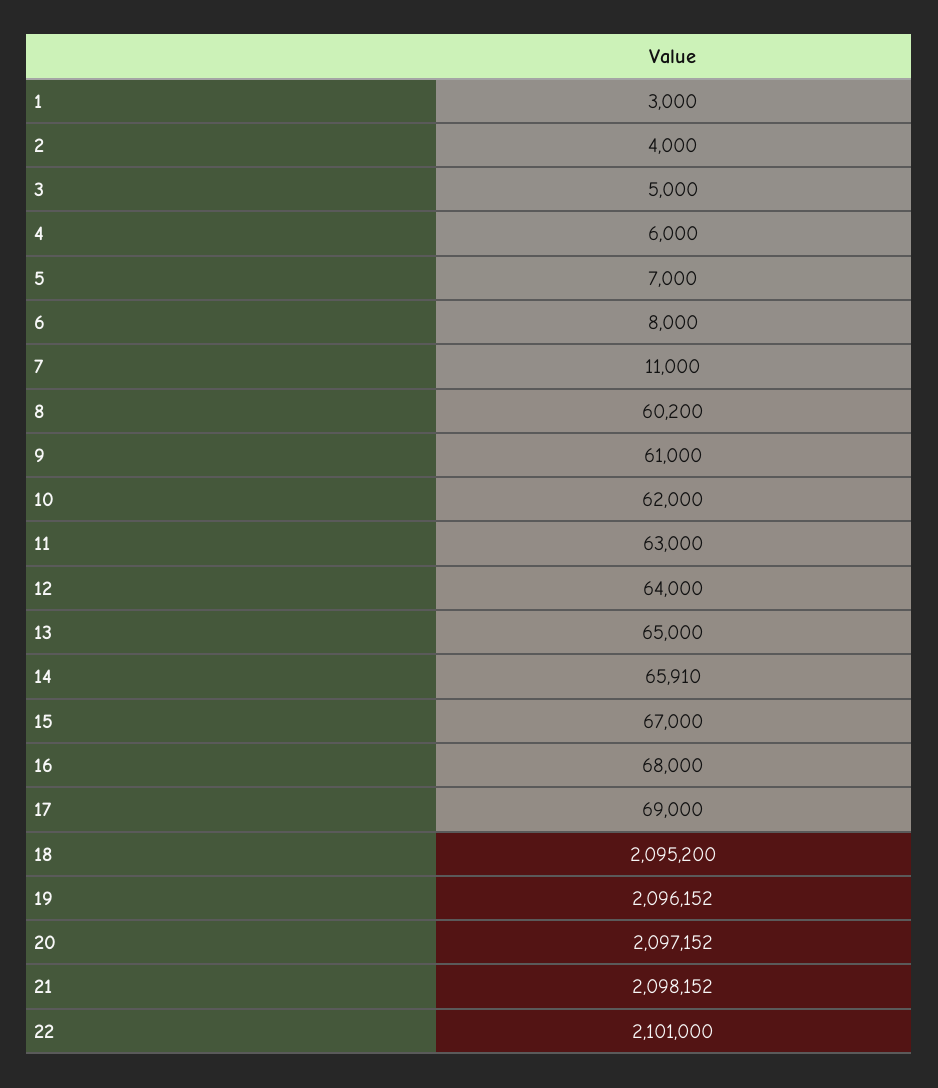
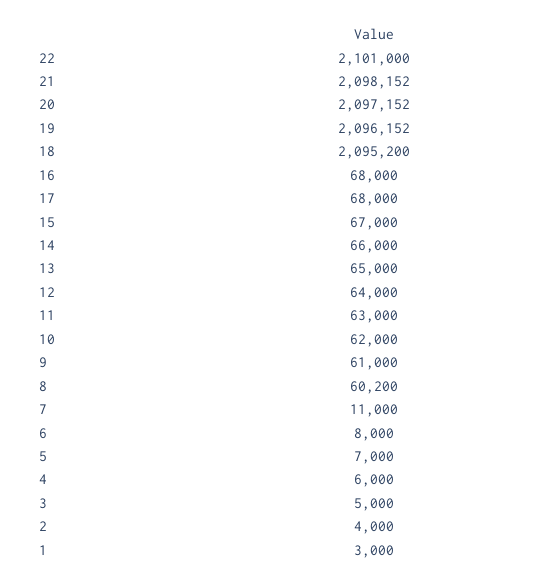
14: 65910 -> 66000
17: 69000 -> 68000

